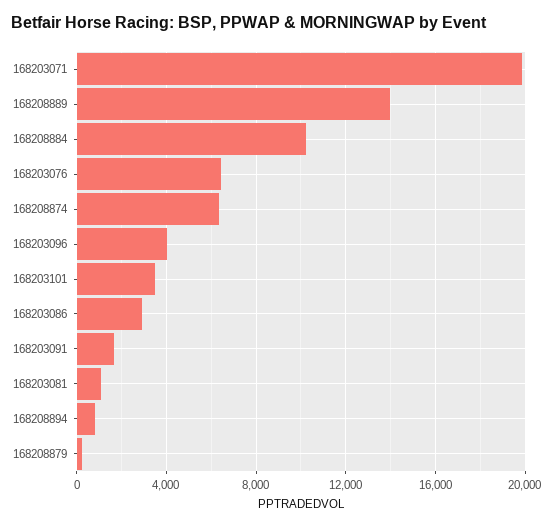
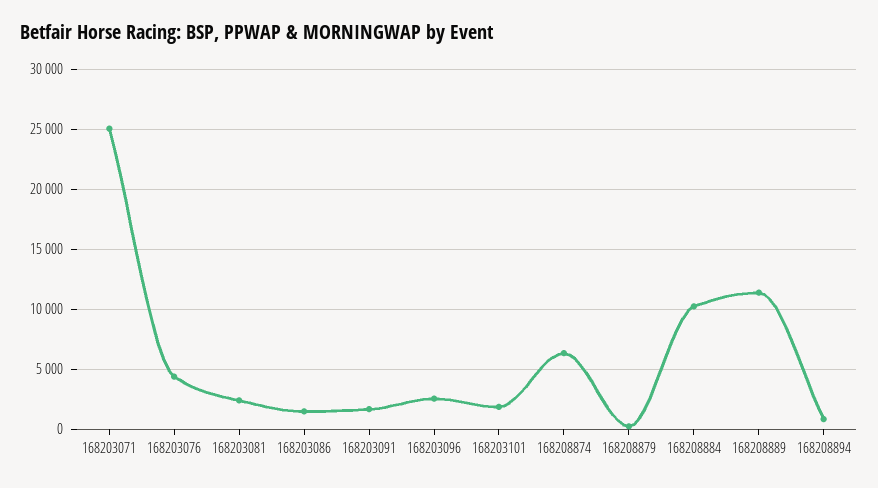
168203071: 20000 -> 25000
168208889: 14000 -> 11500
168203076: 6500 -> 4500
168203096: 4000 -> 2500
168203101: 3500 -> 2000
168203086: 3000 -> 1500
168203081: 1000 -> 2500

